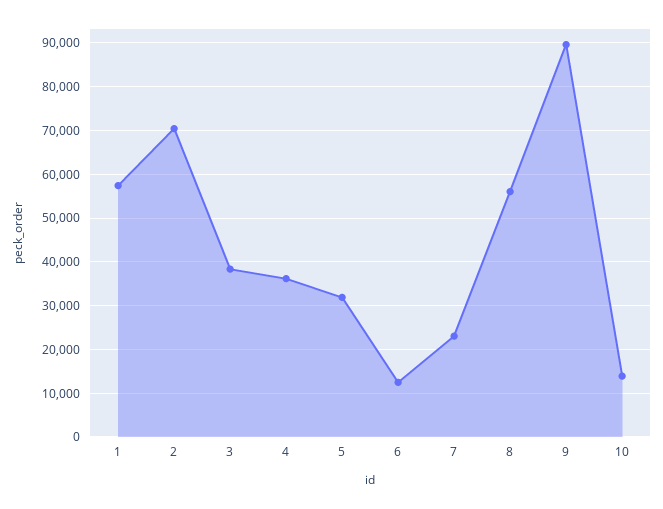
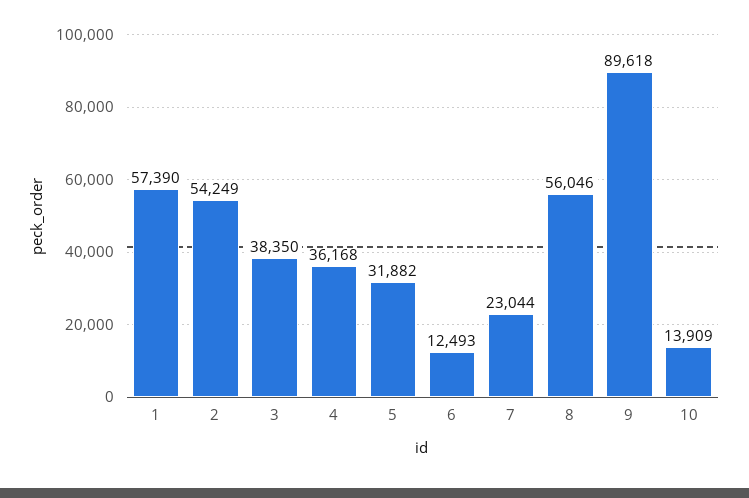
2: 70000 -> 54249

